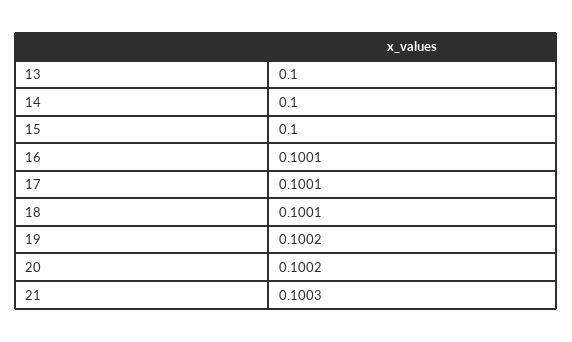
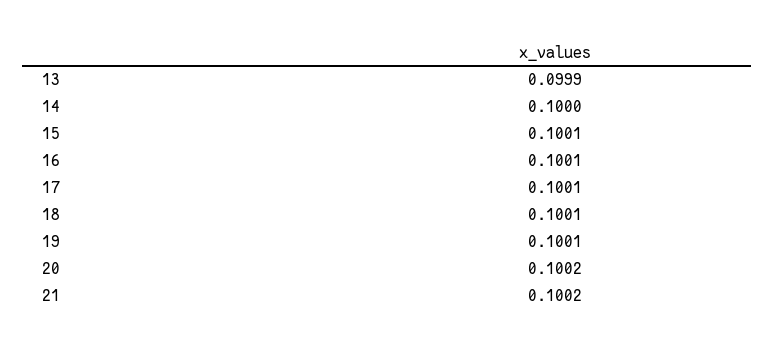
13: 0.1 -> 0.0999
15: 0.1 -> 0.1001
19: 0.1002 -> 0.1001
21: 0.1003 -> 0.1002

